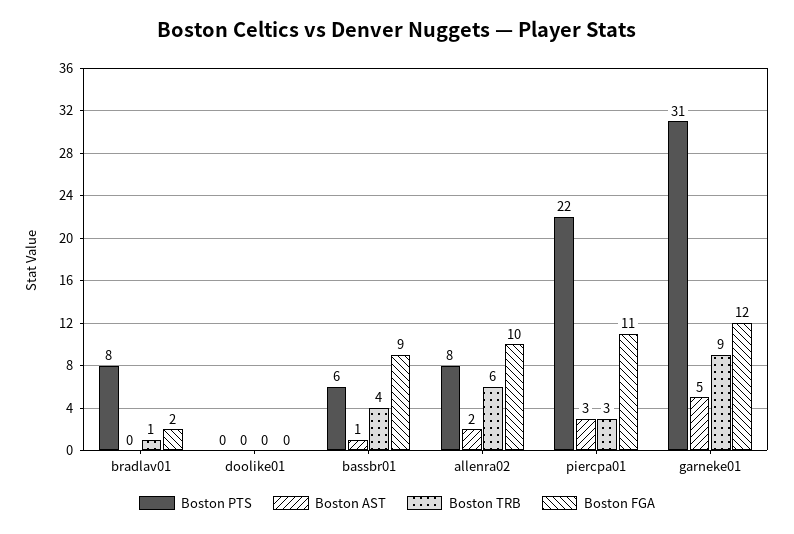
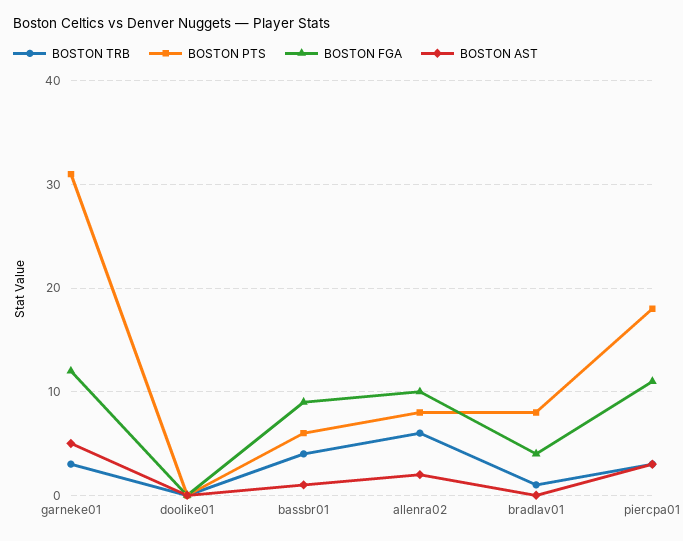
Boston FGA, bradlav01: 2 -> 4
Boston PTS, piercpa01: 22 -> 18
Boston TRB, garneke01: 9 -> 3

